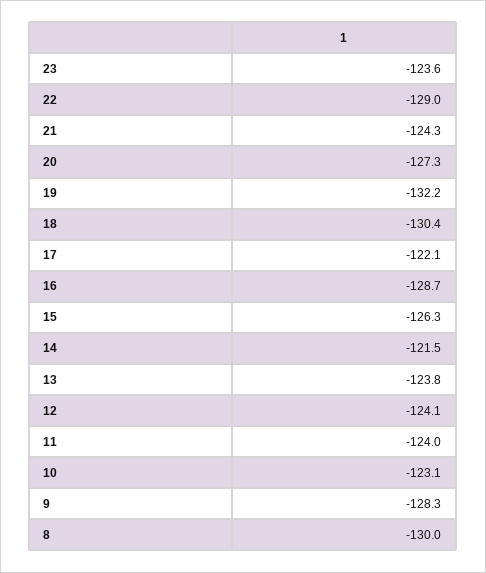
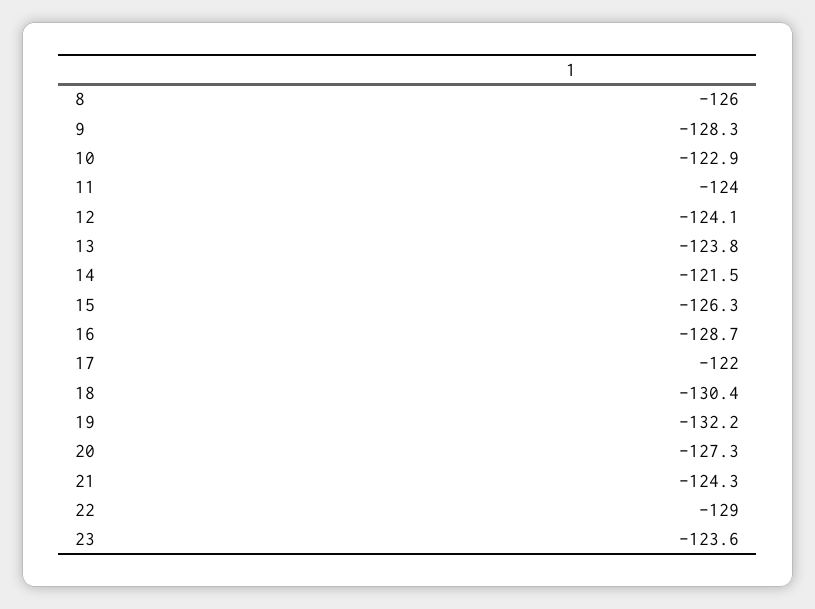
17: -122.1 -> -122
10: -123.1 -> -122.9
8: -130 -> -126

